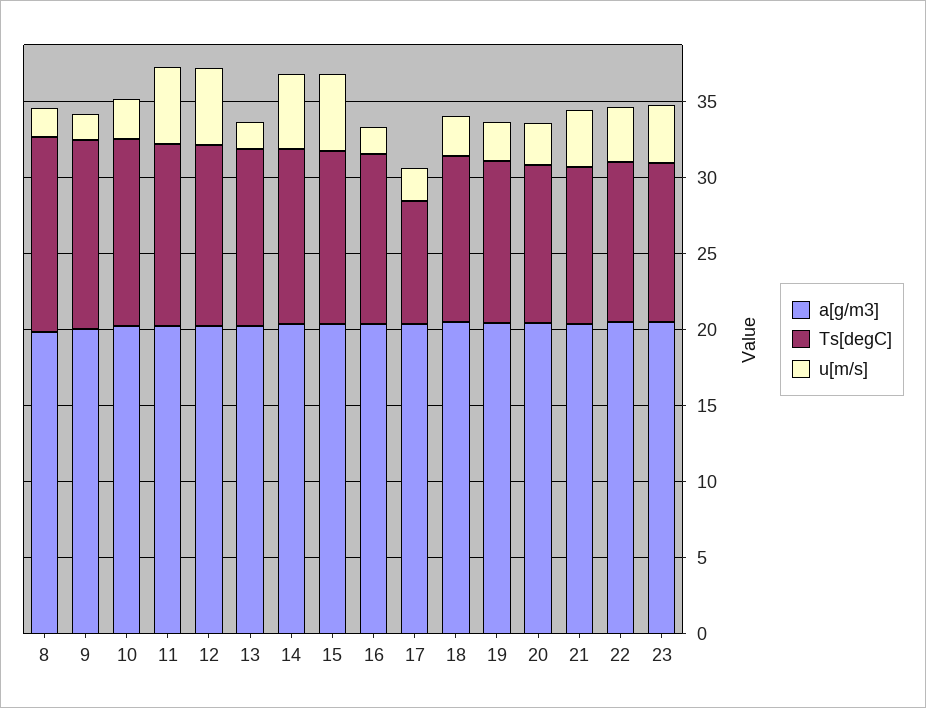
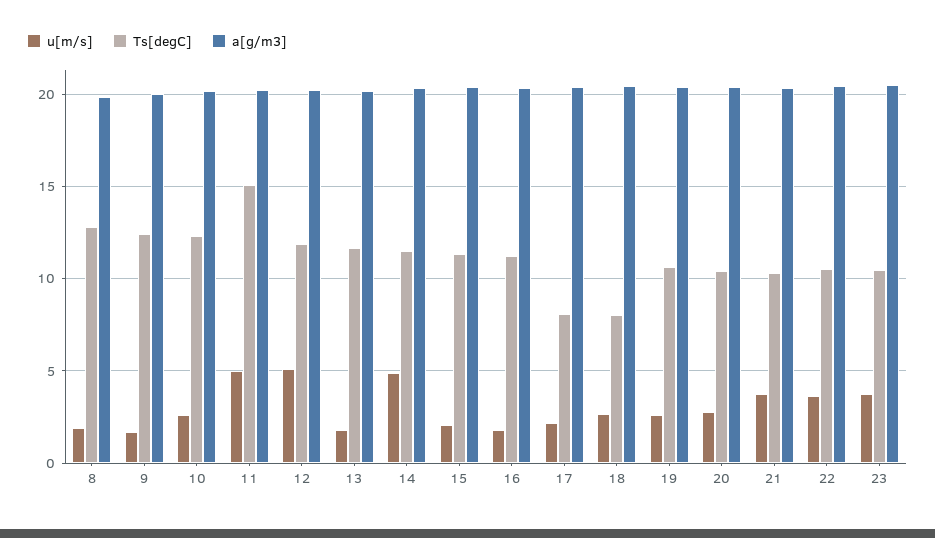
Ts[degC], 11: 12 -> 15
u[m/s], 15: 5 -> 2
Ts[degC], 18: 11 -> 8

